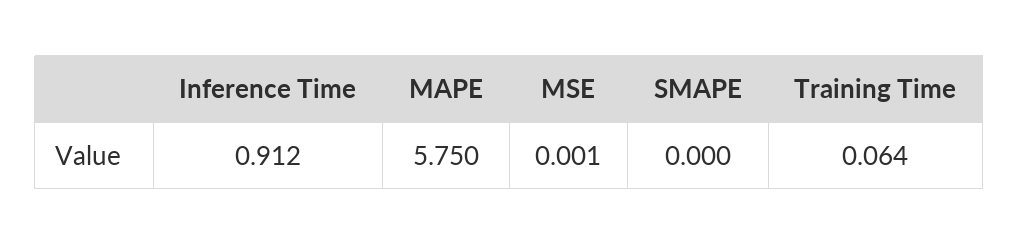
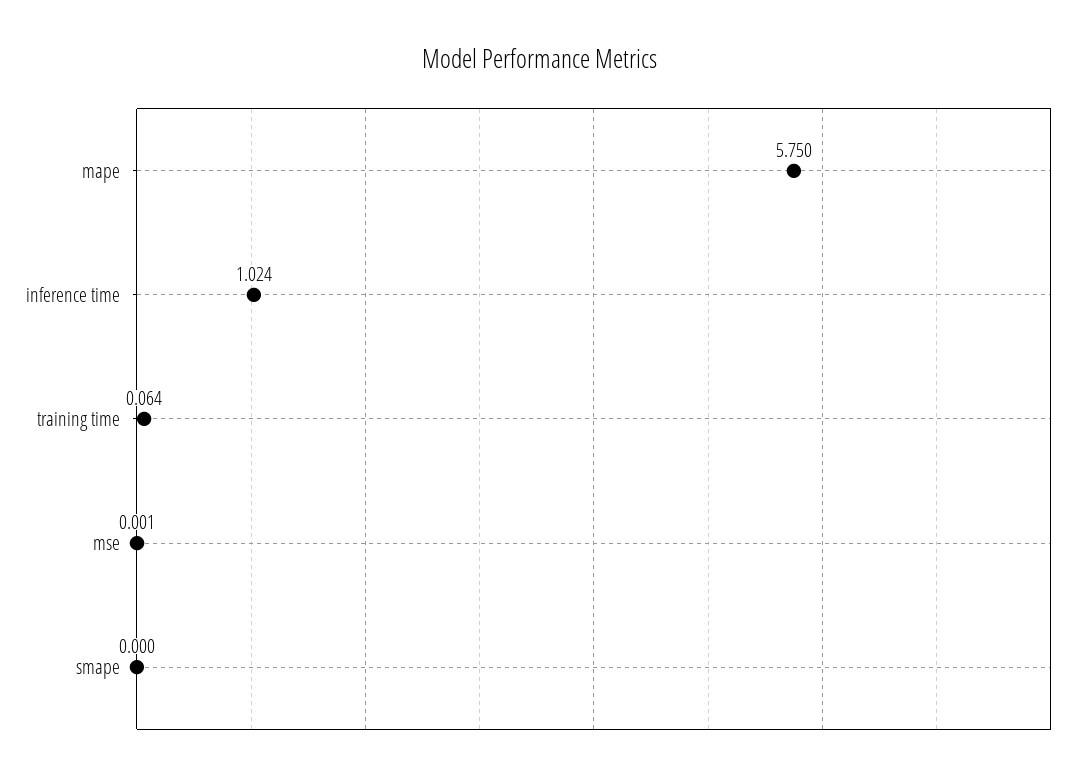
Inference Time: 0.912 -> 1.024

